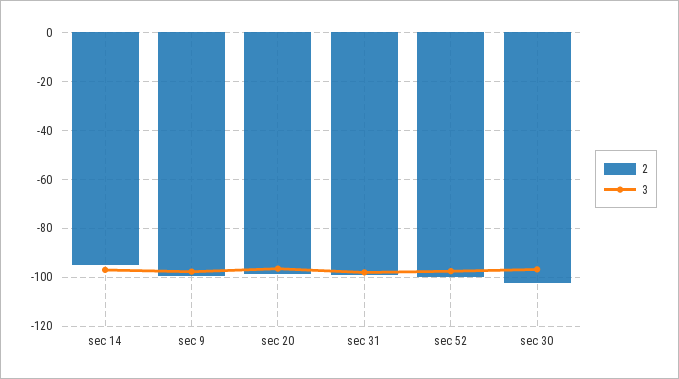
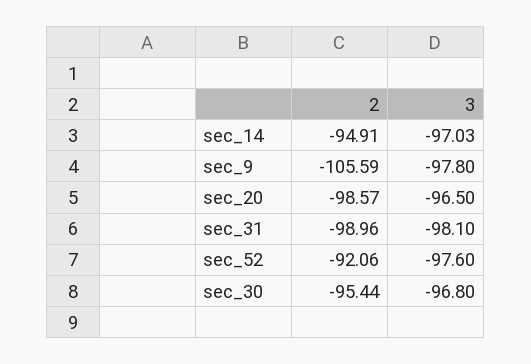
2, sec 9: -100 -> -105.59
2, sec 52: -100 -> -92.06
2, sec 30: -102.5 -> -95.44

